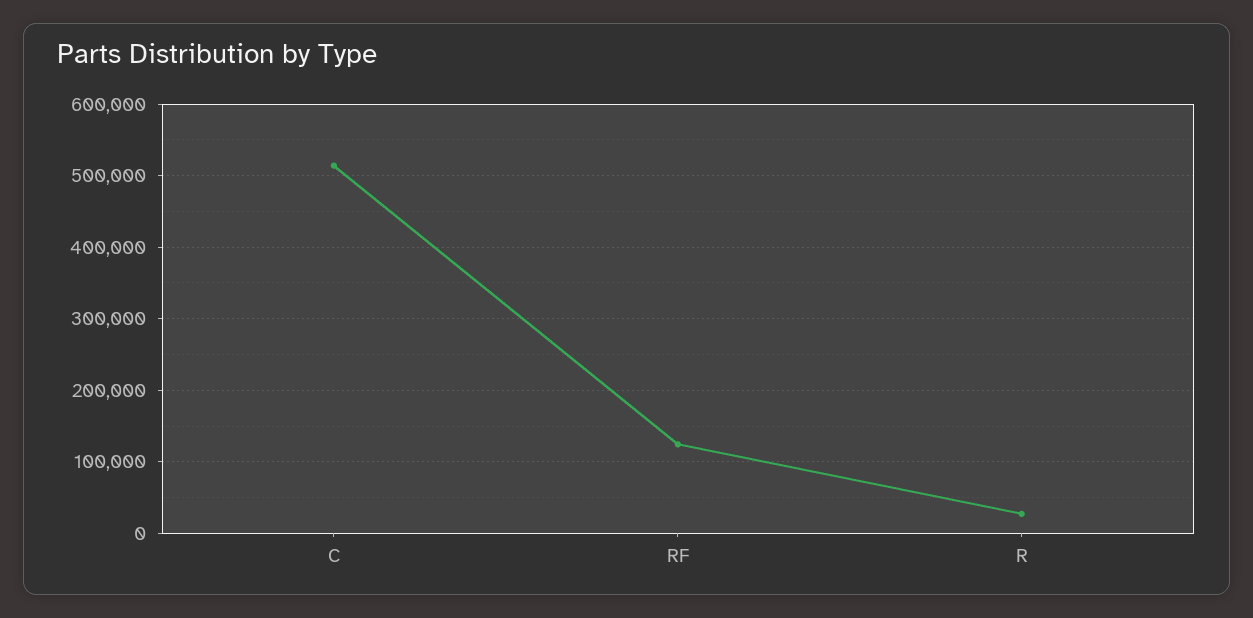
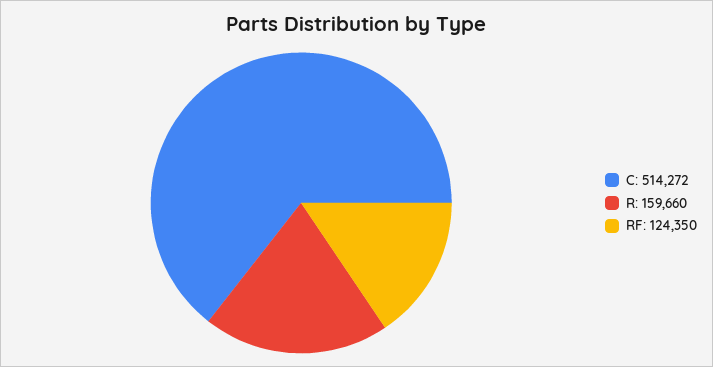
R: 30000 -> 159660

